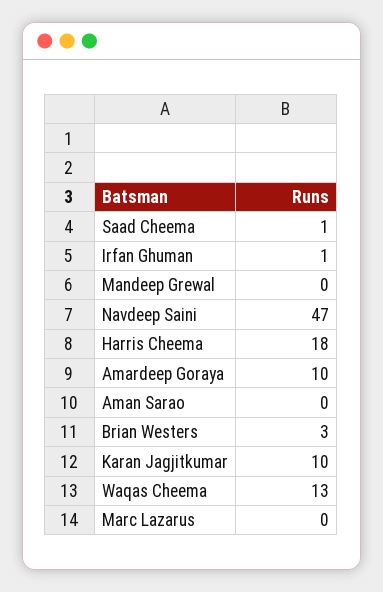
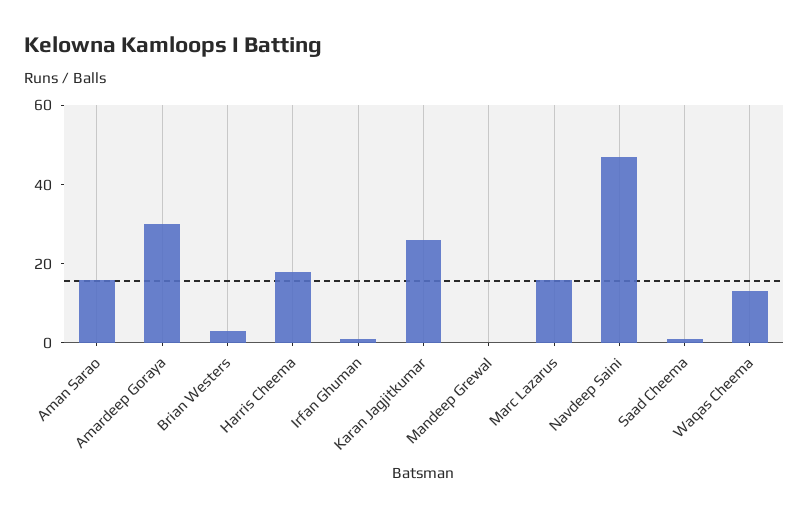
Amardeep Goraya: 10 -> 30
Aman Sarao: 0 -> 15
Karan Jagjitkumar: 10 -> 25
Marc Lazarus: 0 -> 15

